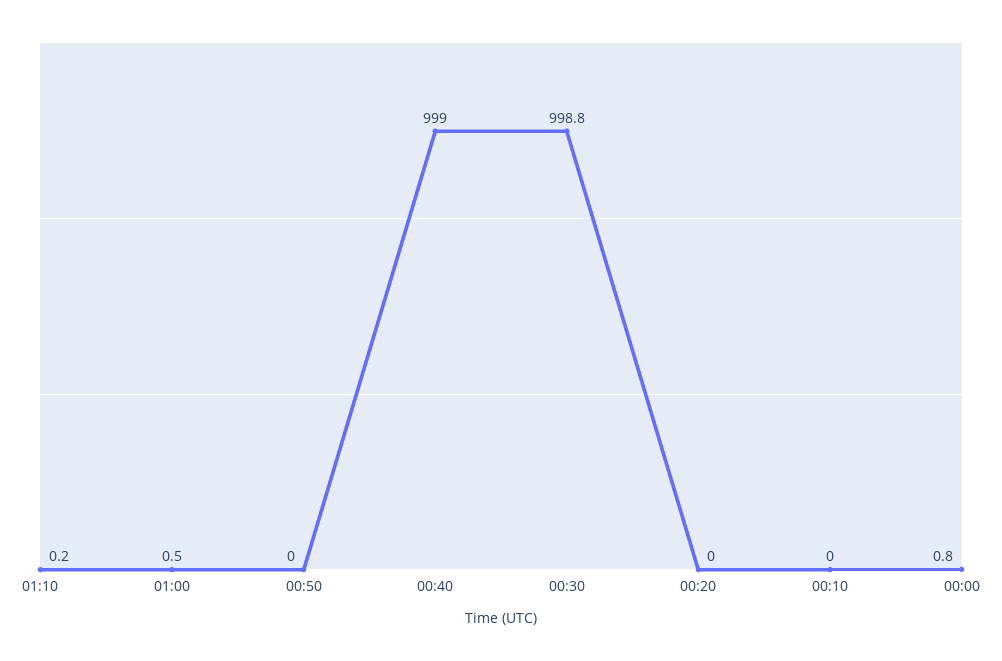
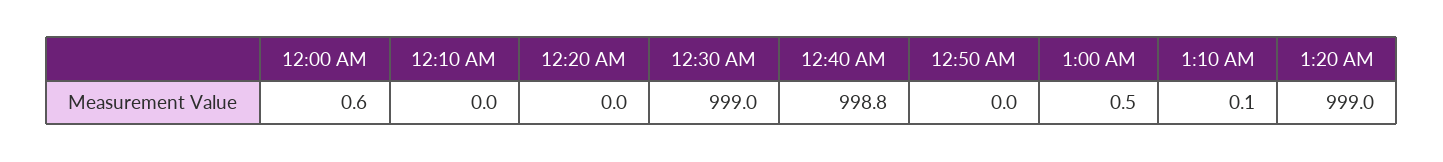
01:10: 0.2 -> 0.1
00:40: 999 -> 998.8
00:30: 998.8 -> 999
00:00: 0.8 -> 0.6
1:20 AM: none -> 999

